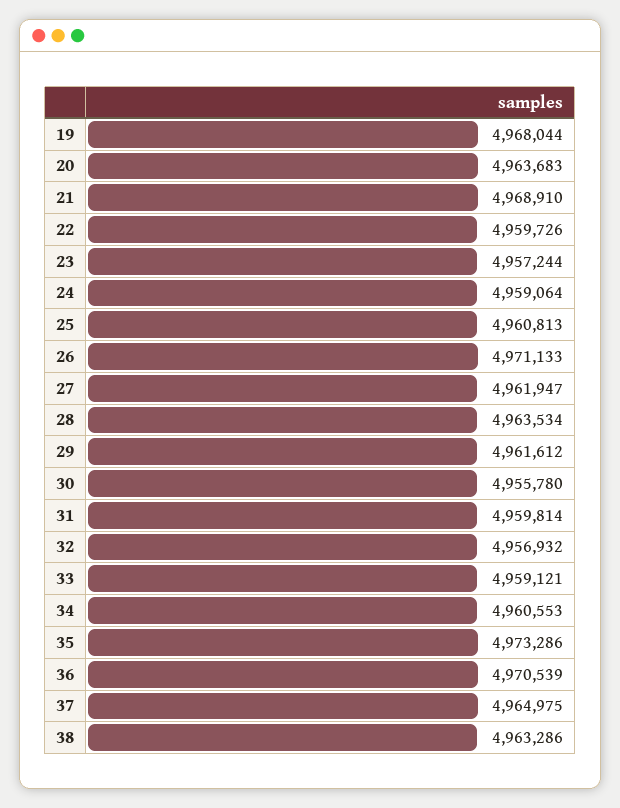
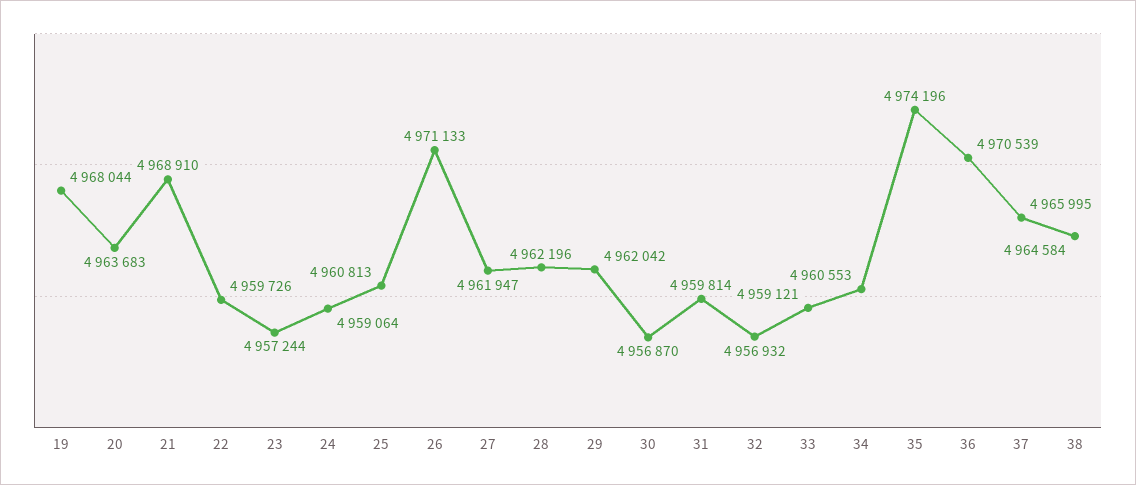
28: 4963534 -> 4962196
29: 4961612 -> 4962042
30: 4955780 -> 4956870
35: 4973286 -> 4974196
37: 4964975 -> 4965995
38: 4963286 -> 4964584

